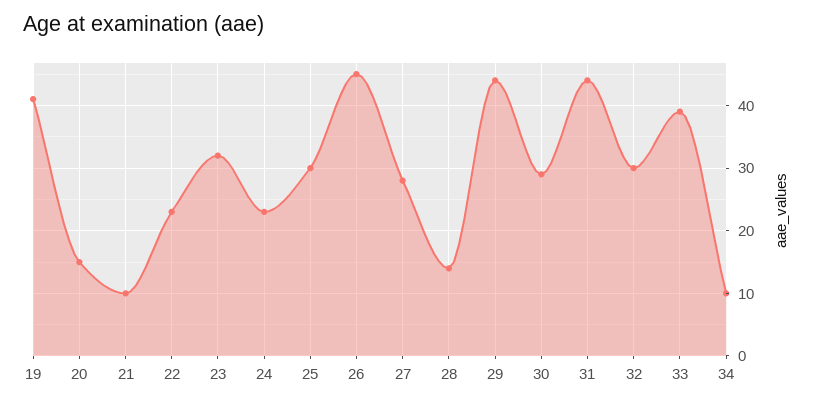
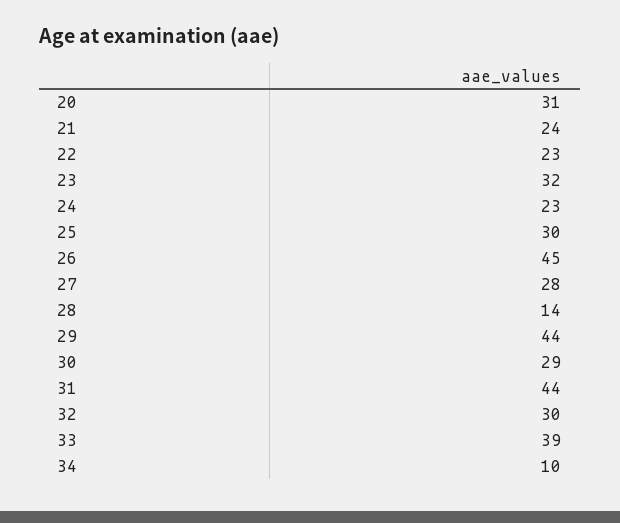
19: 41 -> none
20: 15 -> 31
21: 10 -> 24

